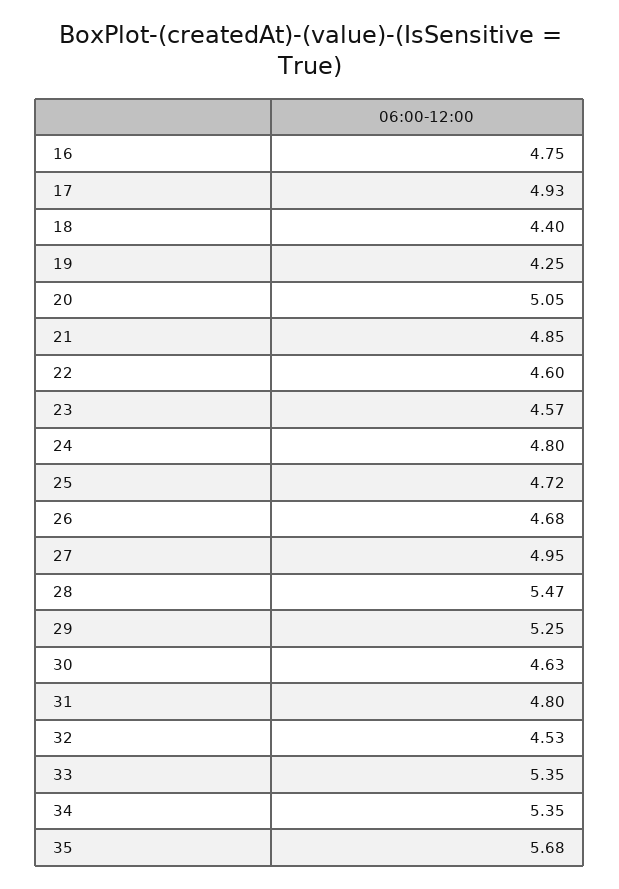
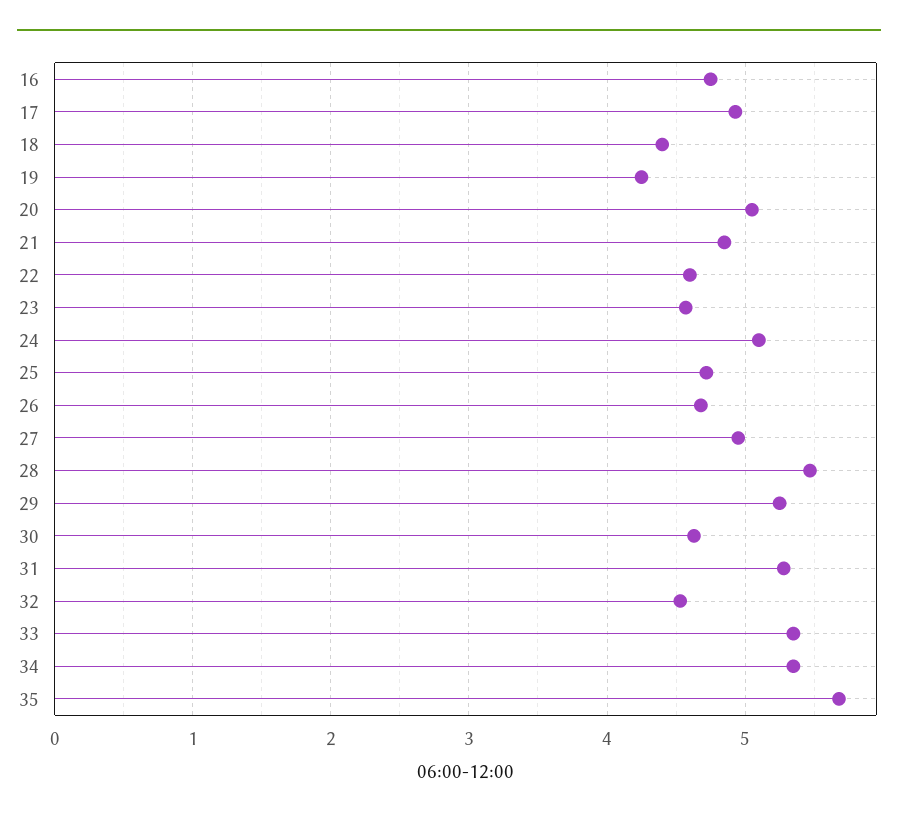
24: 4.8 -> 5.1
31: 4.8 -> 5.3

